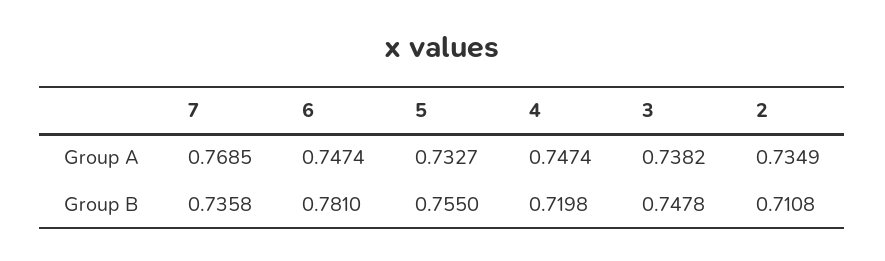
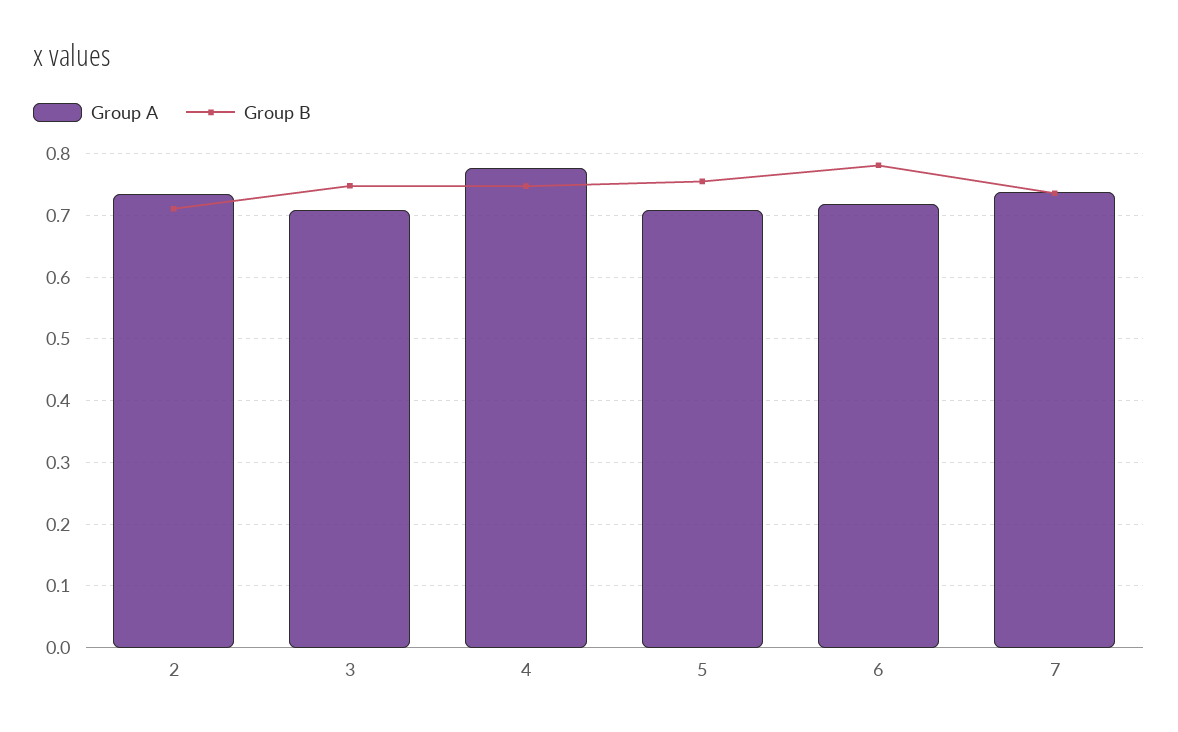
Group A, 7: 0.7685 -> 0.74
Group A, 6: 0.7474 -> 0.72
Group A, 5: 0.7327 -> 0.71
Group A, 4: 0.7474 -> 0.78
Group A, 3: 0.7382 -> 0.71
Group B, 4: 0.7198 -> 0.75

